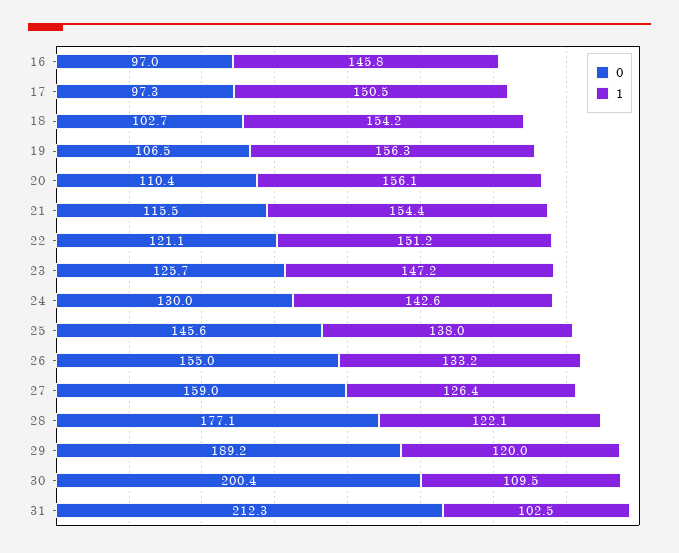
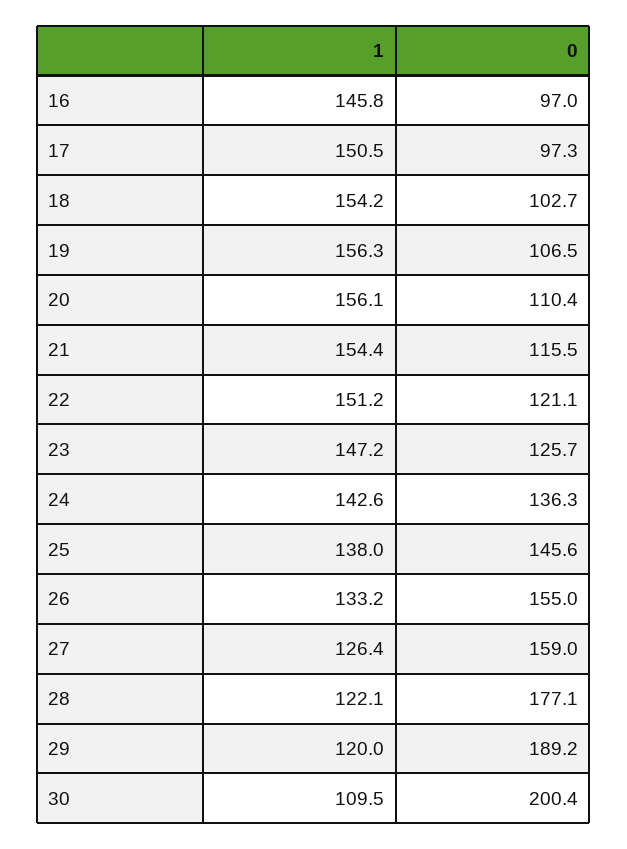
0, 24: 130 -> 136.3
0, 31: 212.3 -> none
1, 31: 102.5 -> none

